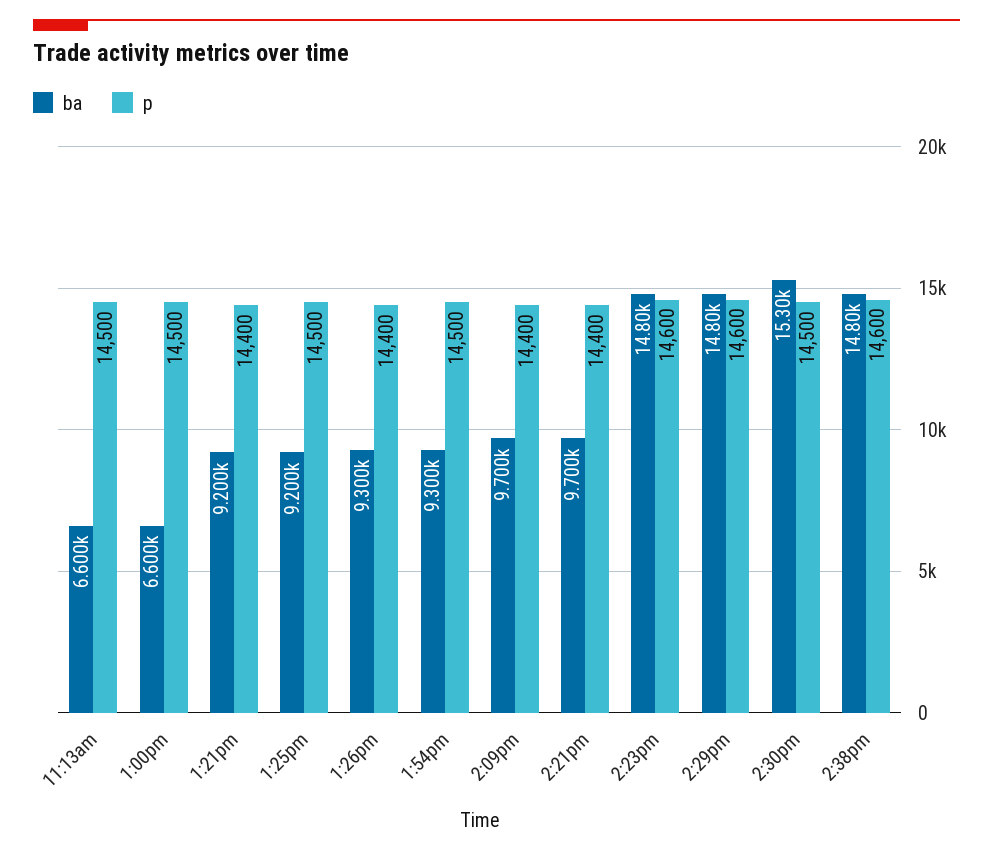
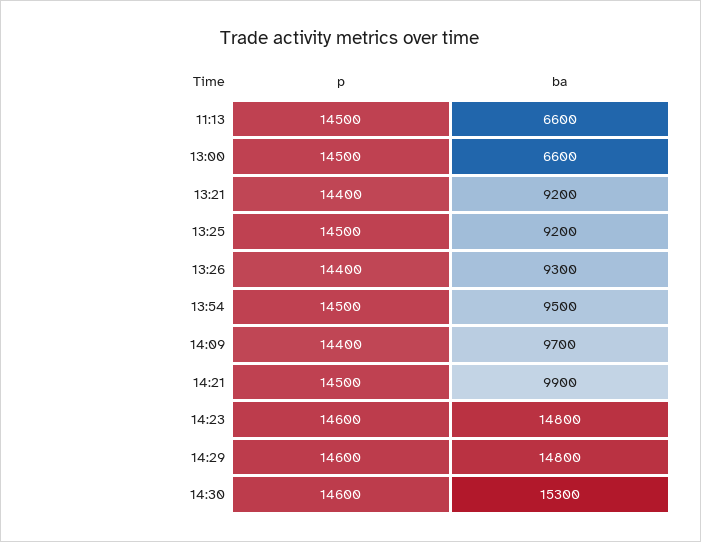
ba, 1:54pm: 9300 -> 9500
ba, 2:21pm: 9700 -> 9900
p, 2:21pm: 14400 -> 14500
p, 2:30pm: 14500 -> 14600
ba, 2:38pm: 14800 -> none
p, 2:38pm: 14600 -> none

